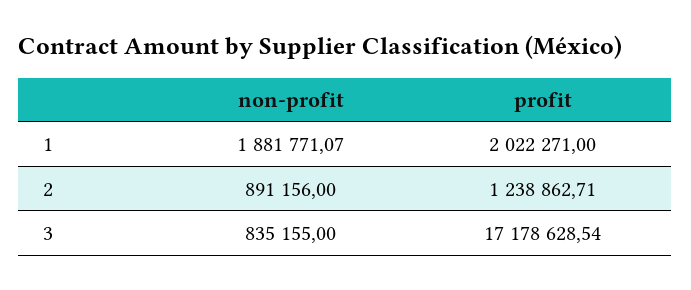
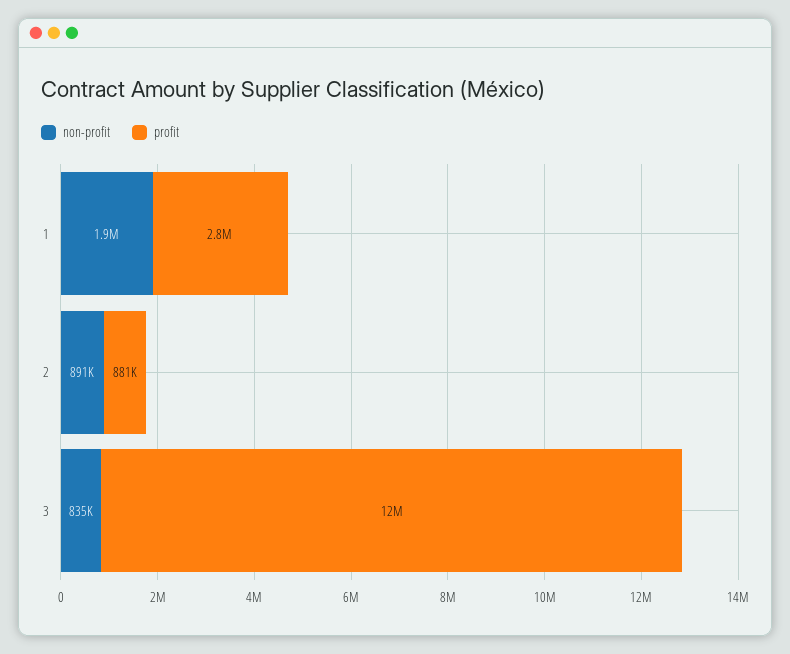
profit, 1: 2022271 -> 2800000
profit, 2: 1238862.71 -> 881000
profit, 3: 17178628.54 -> 12000000

